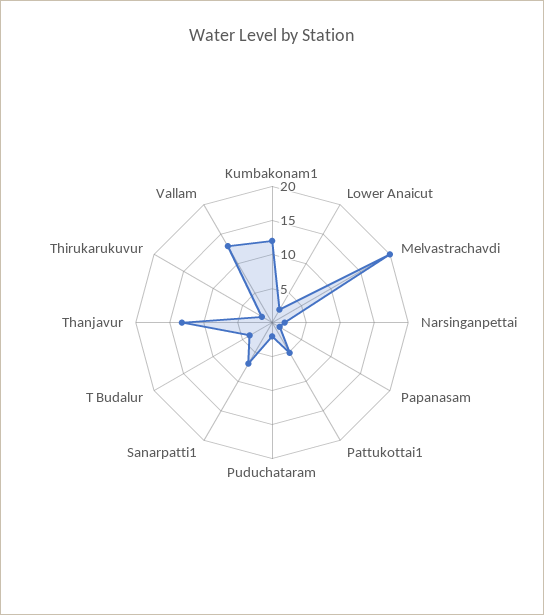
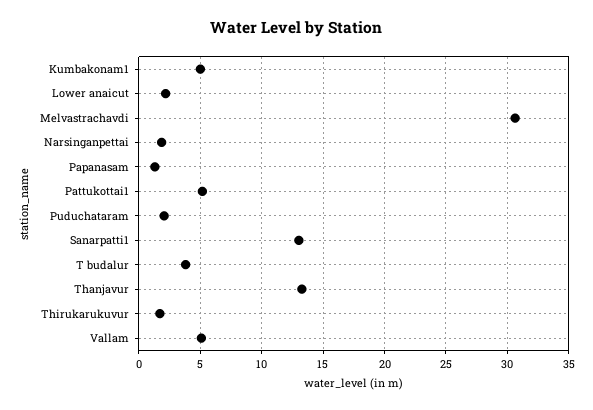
Kumbakonam1: 12.5 -> 5
Melvastrachavdi: 20 -> 30.5
Sanarpatti1: 7.5 -> 13
Vallam: 12.5 -> 5

